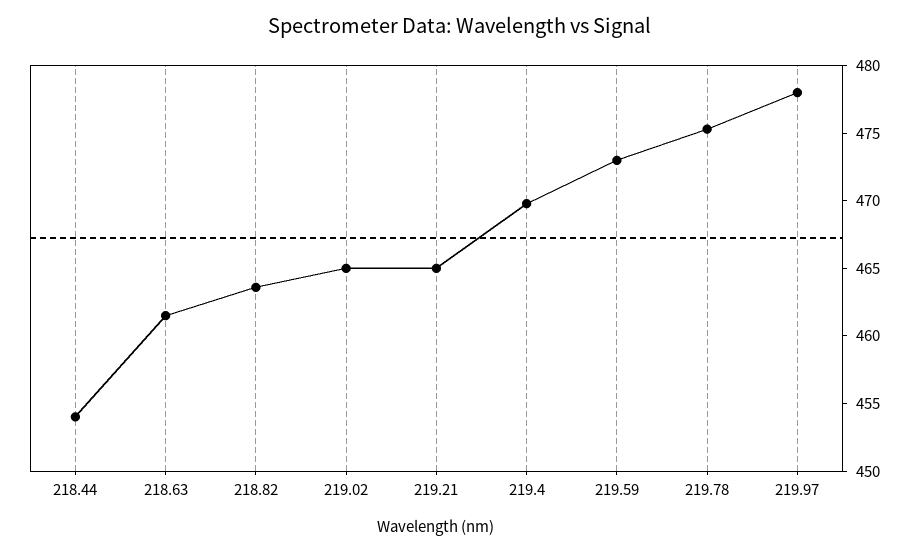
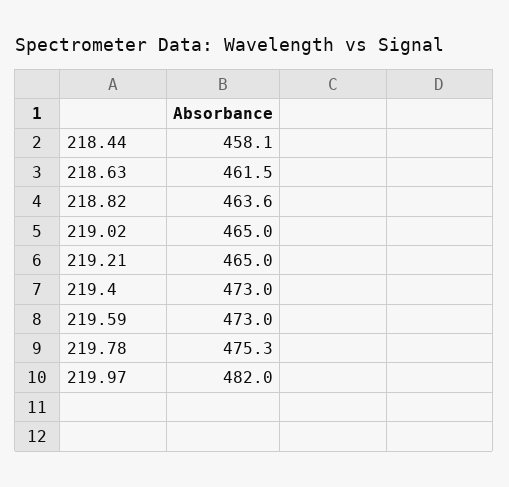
218.44: 454 -> 458.1
219.4: 470 -> 473
219.97: 478 -> 482

